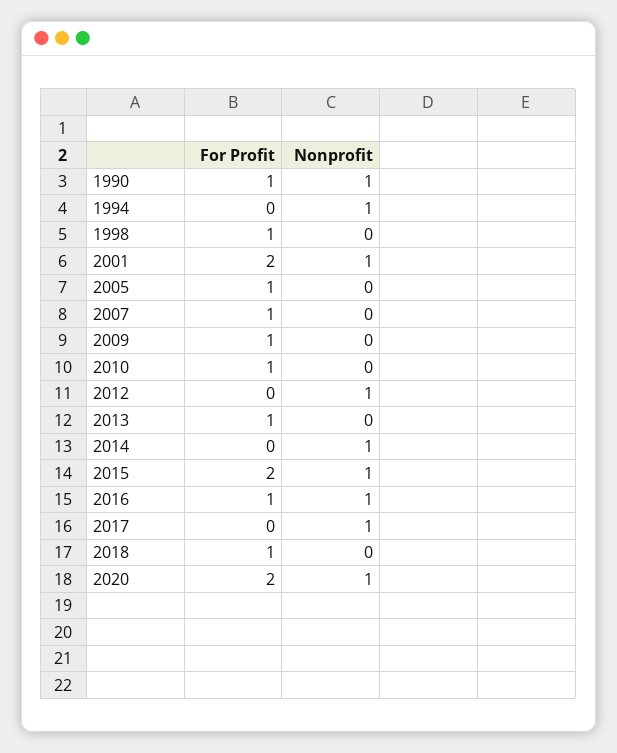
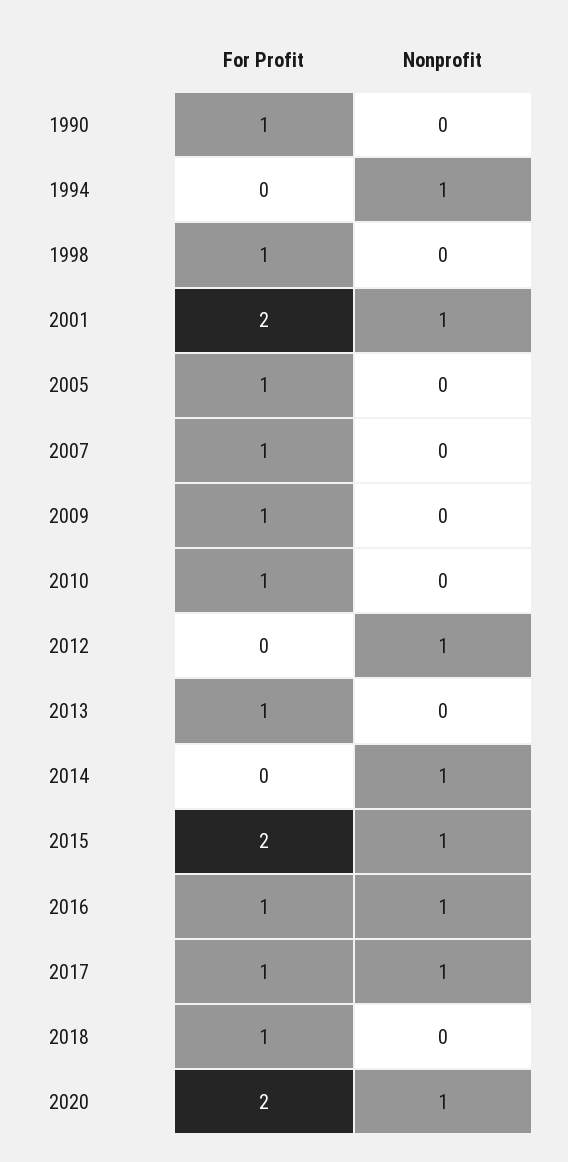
Nonprofit, 1990: 1 -> 0
For Profit, 2017: 0 -> 1

